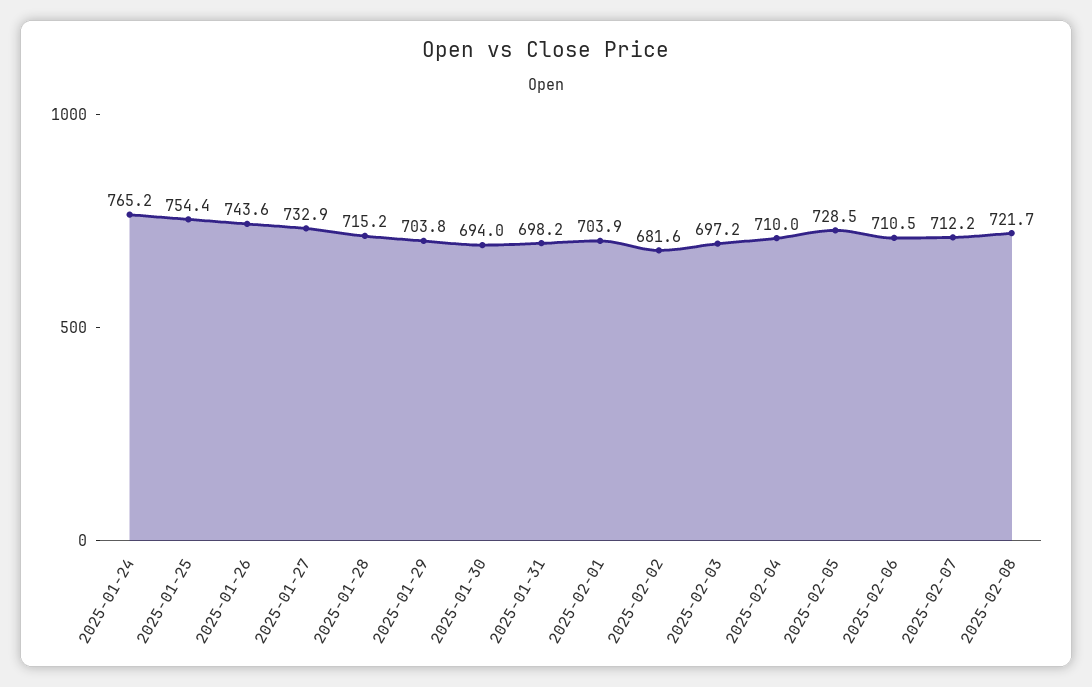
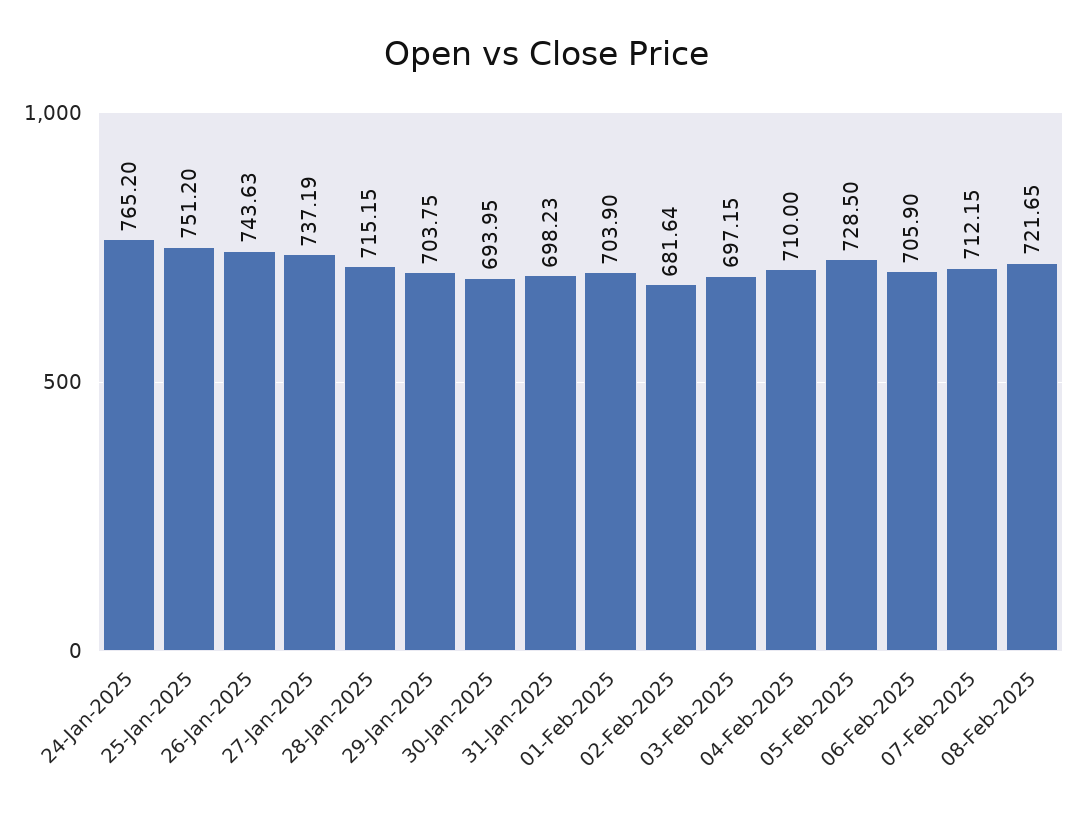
2025-01-25: 754.4 -> 751.2
2025-01-27: 732.9 -> 737.19
2025-02-06: 710.5 -> 705.9

